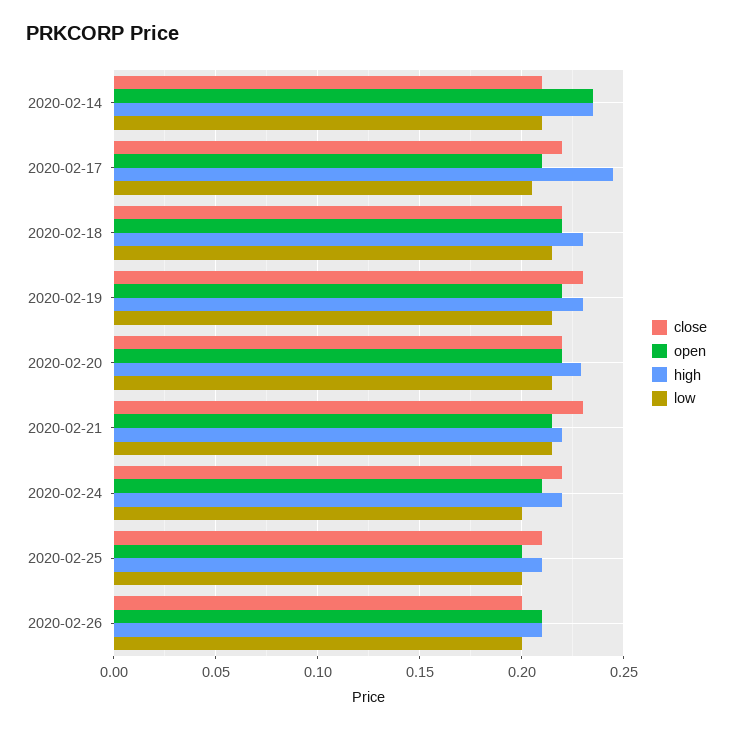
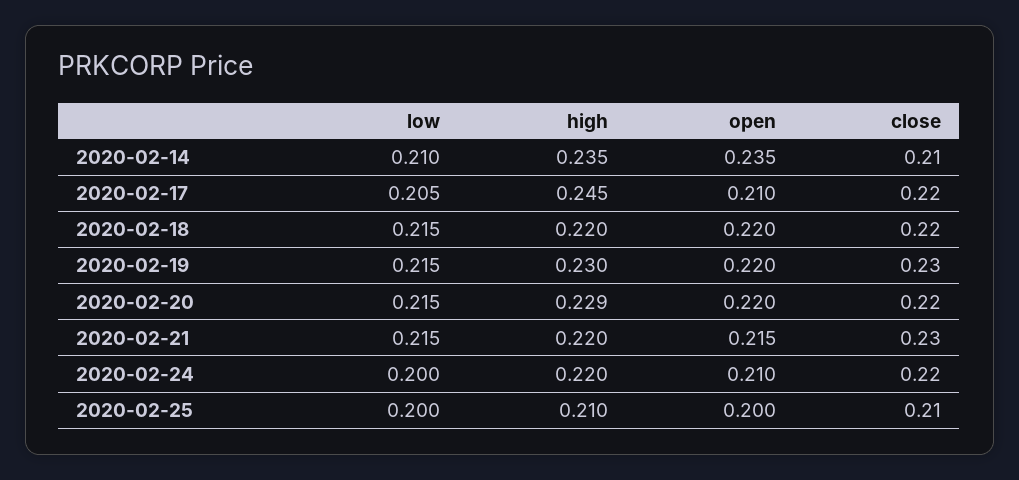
high, 2020-02-18: 0.23 -> 0.22
close, 2020-02-26: 0.2 -> none
open, 2020-02-26: 0.21 -> none
high, 2020-02-26: 0.21 -> none
low, 2020-02-26: 0.2 -> none

